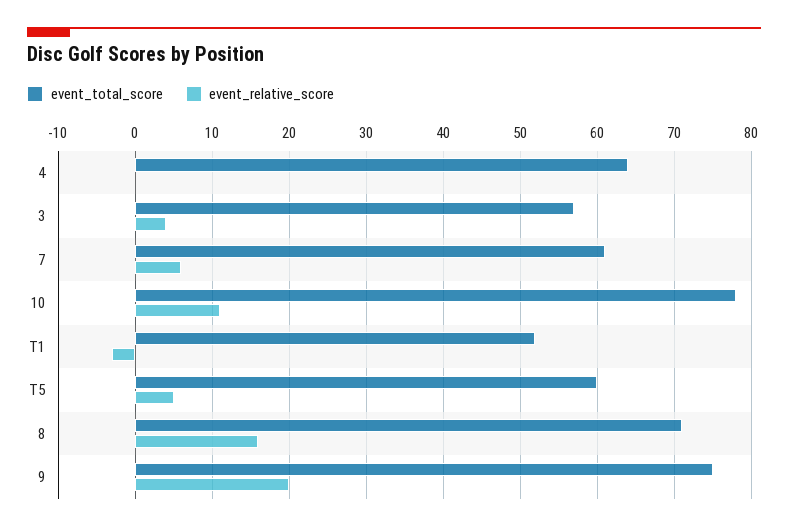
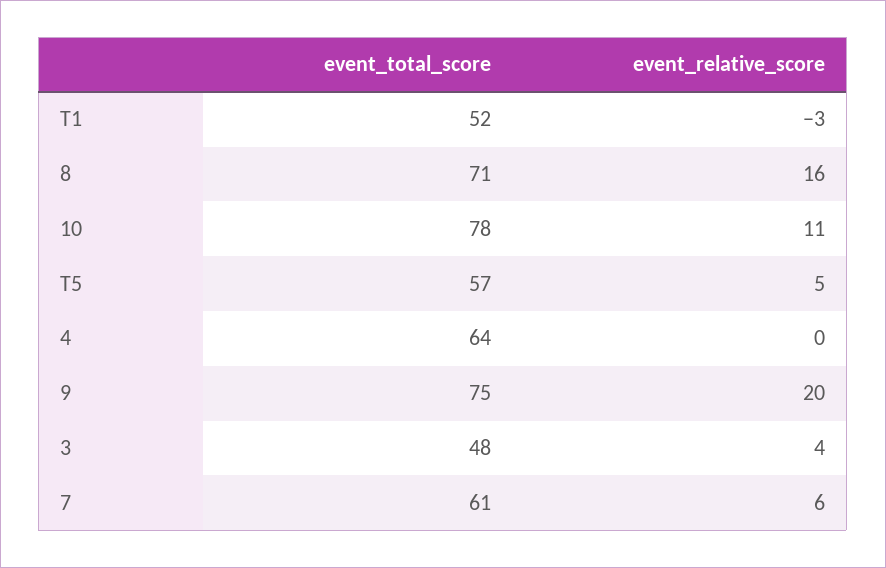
event_total_score, 3: 57 -> 48
event_total_score, T5: 60 -> 57

